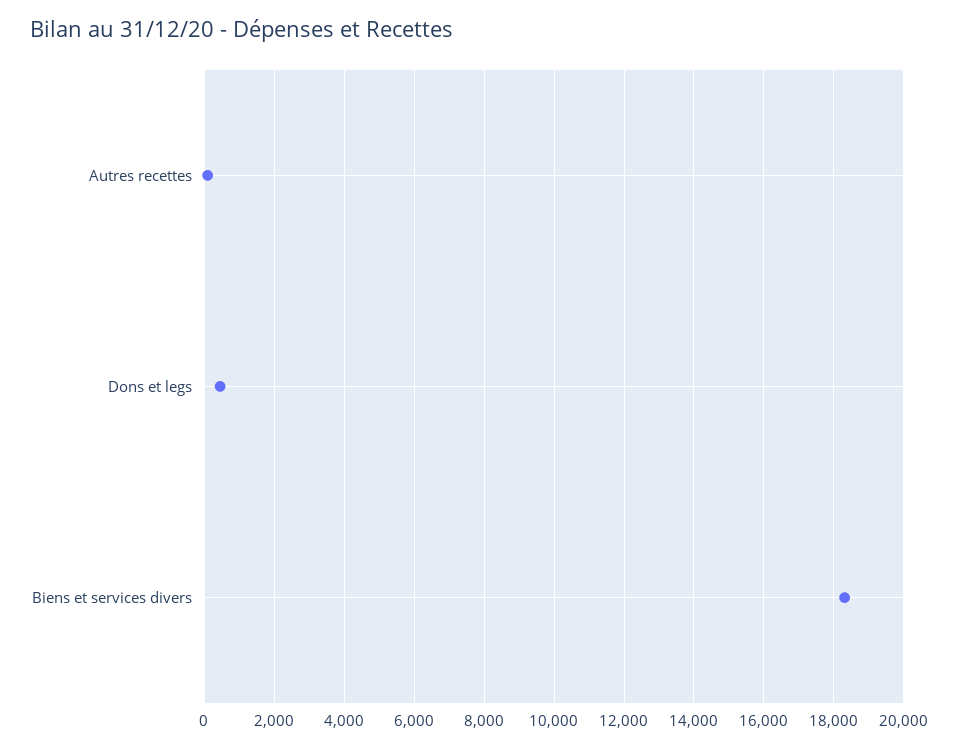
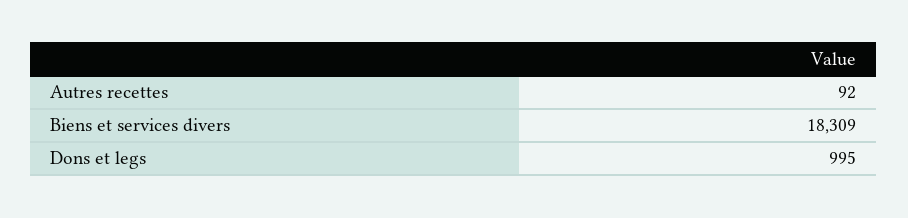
Dons et legs: 400 -> 995

